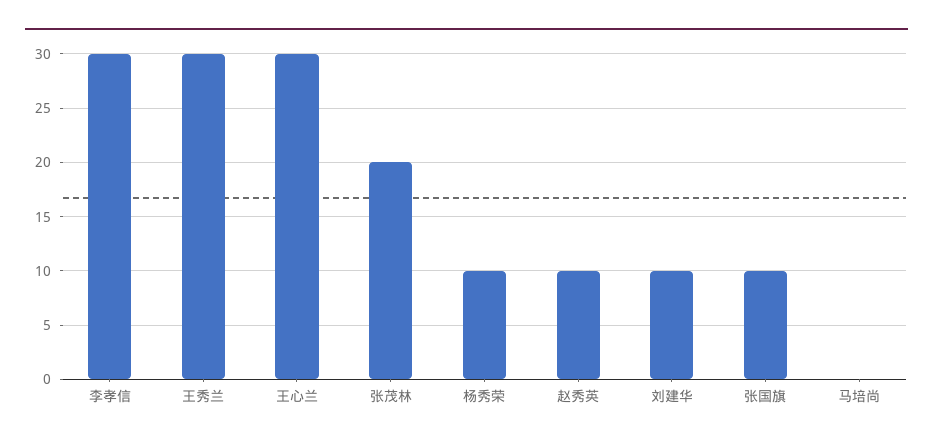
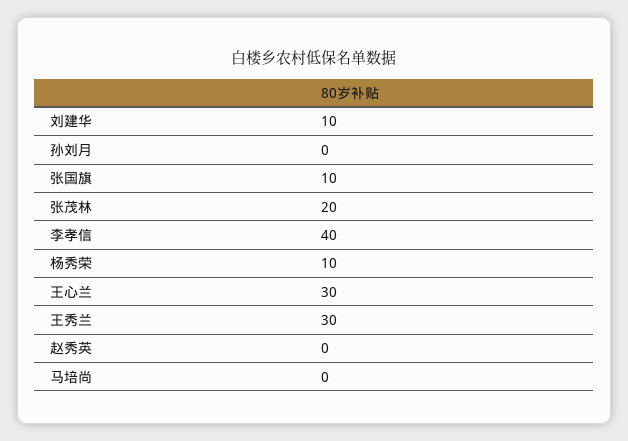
李孝信: 30 -> 40
赵秀英: 10 -> 0
孙刘月: none -> 0

